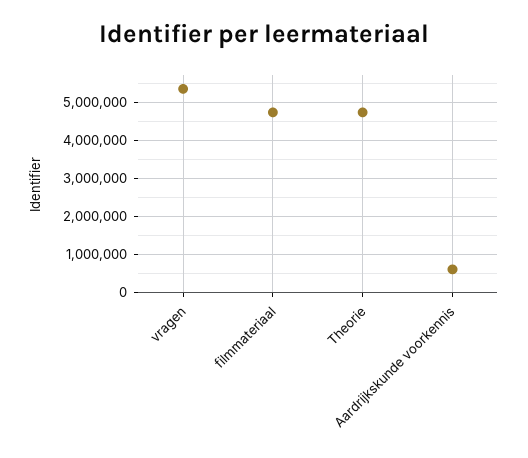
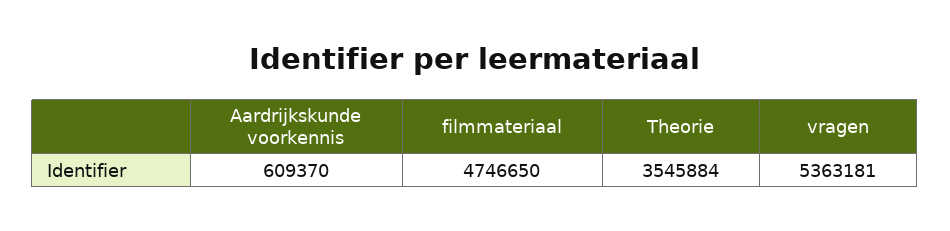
Theorie: 4800000 -> 3545884

